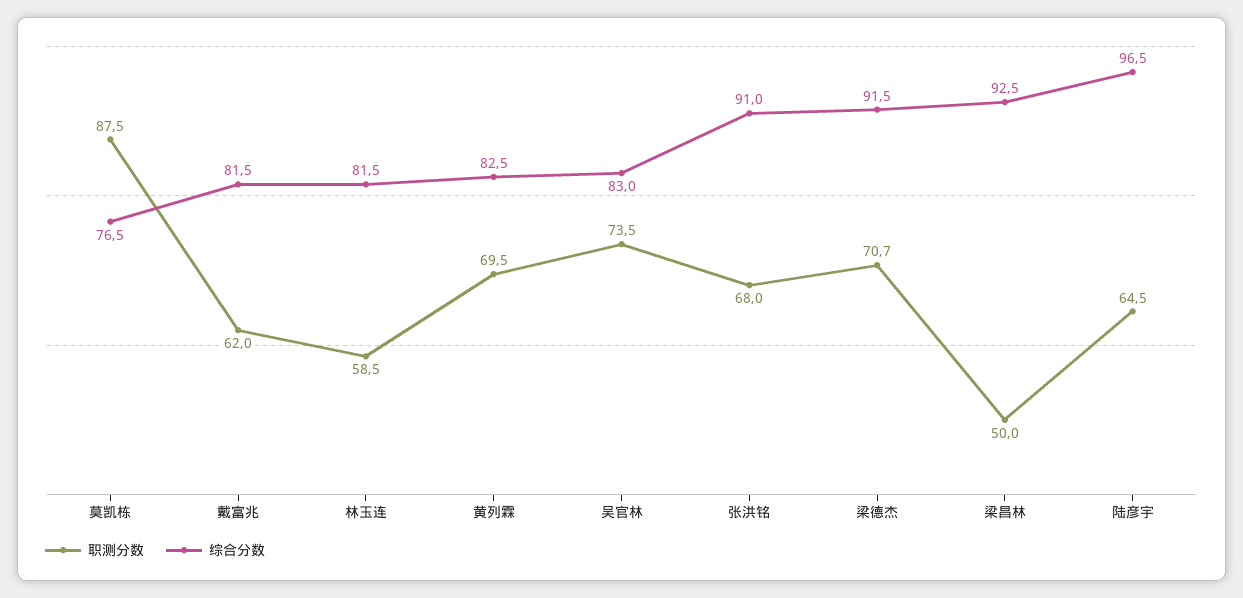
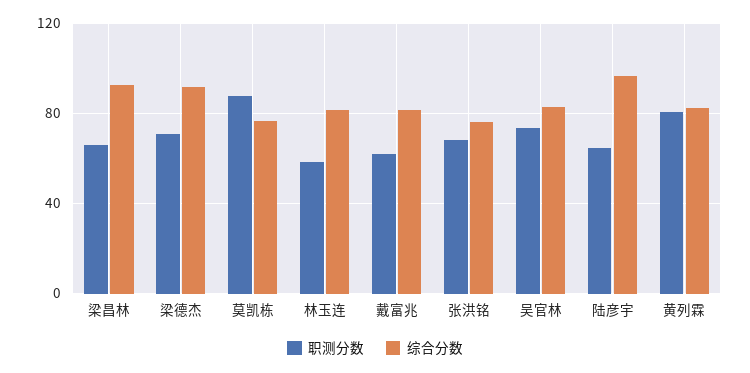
职测分数, 黄列霖: 69.5 -> 80
综合分数, 张洪铭: 91 -> 75
职测分数, 梁昌林: 50 -> 65

